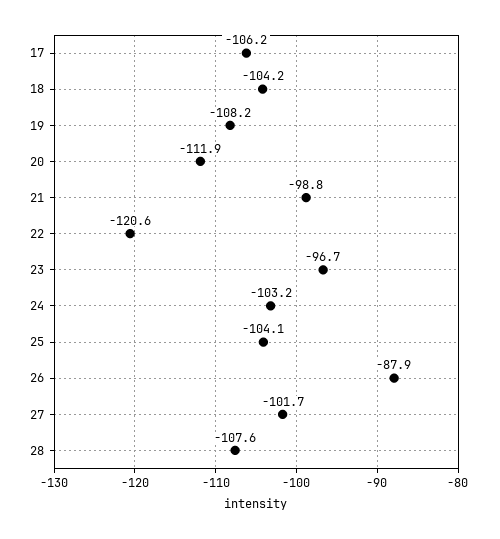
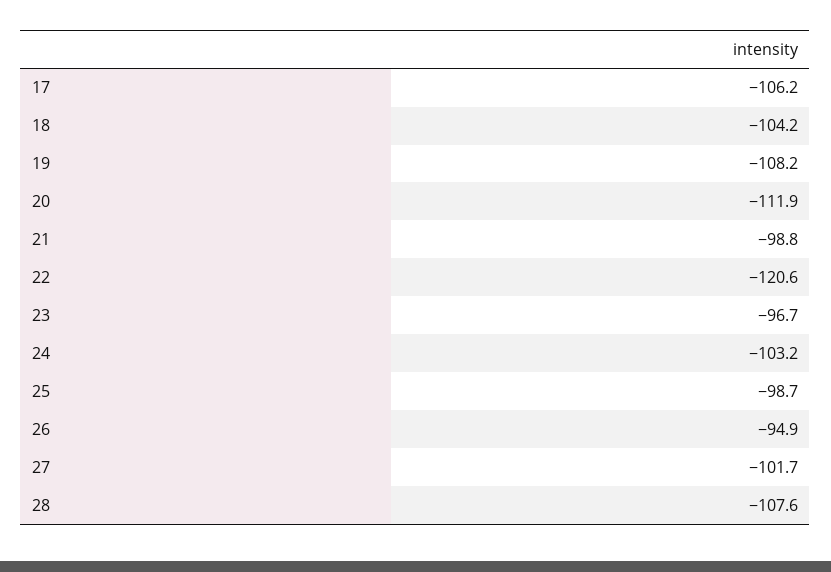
25: -104.1 -> -98.7
26: -87.9 -> -94.9

